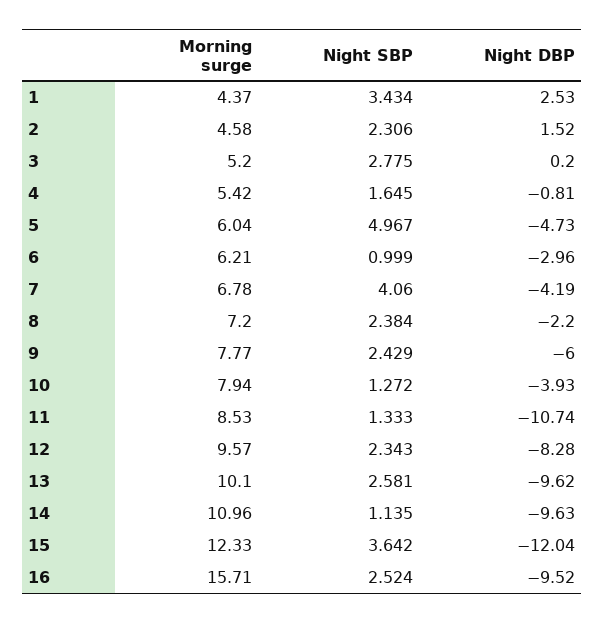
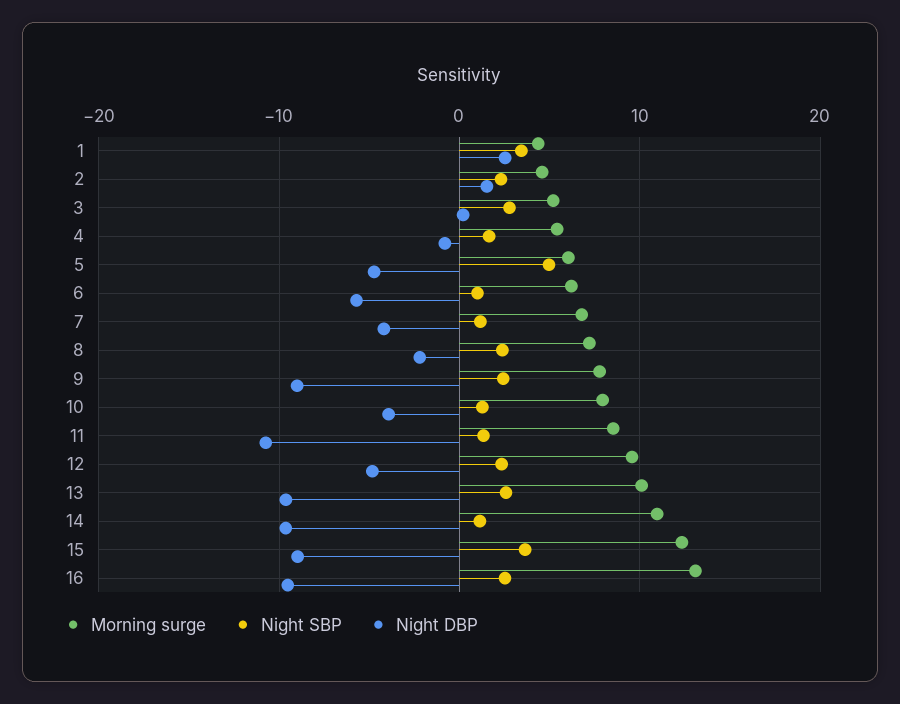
Night DBP, 6: -2.96 -> -6
Night SBP, 7: 4.06 -> 1
Night DBP, 9: -6 -> -9
Night DBP, 12: -8.28 -> -5
Night DBP, 15: -12.04 -> -9
Morning surge, 16: 15.71 -> 13

